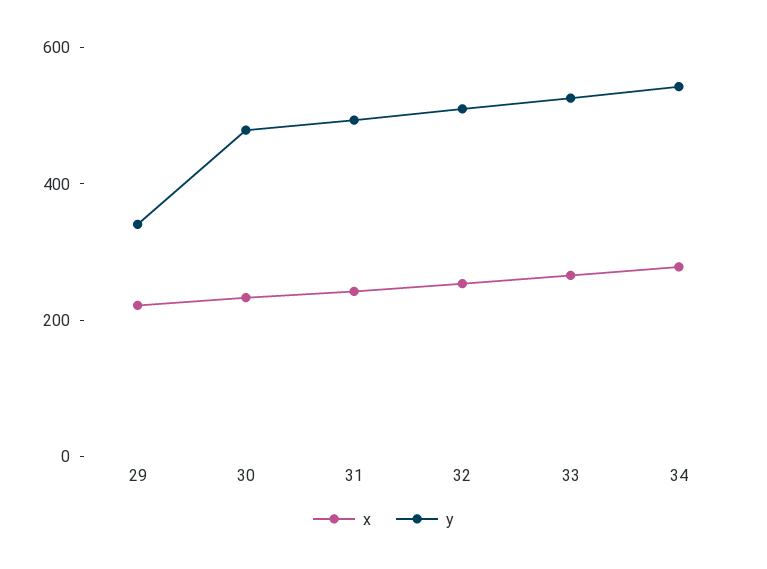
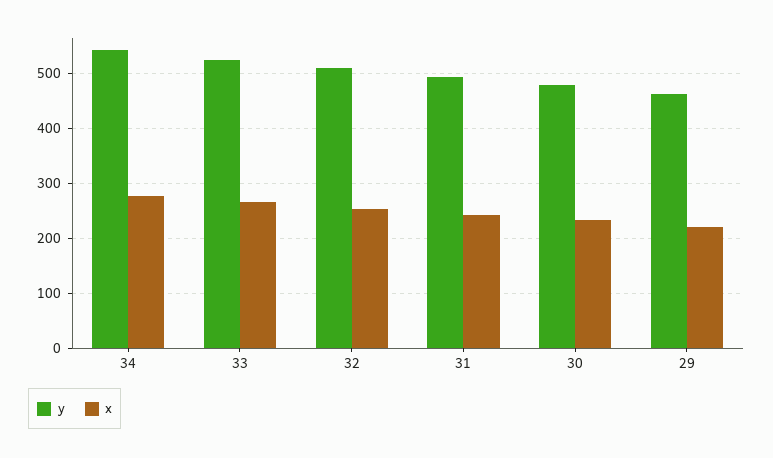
y, 29: 350 -> 460

